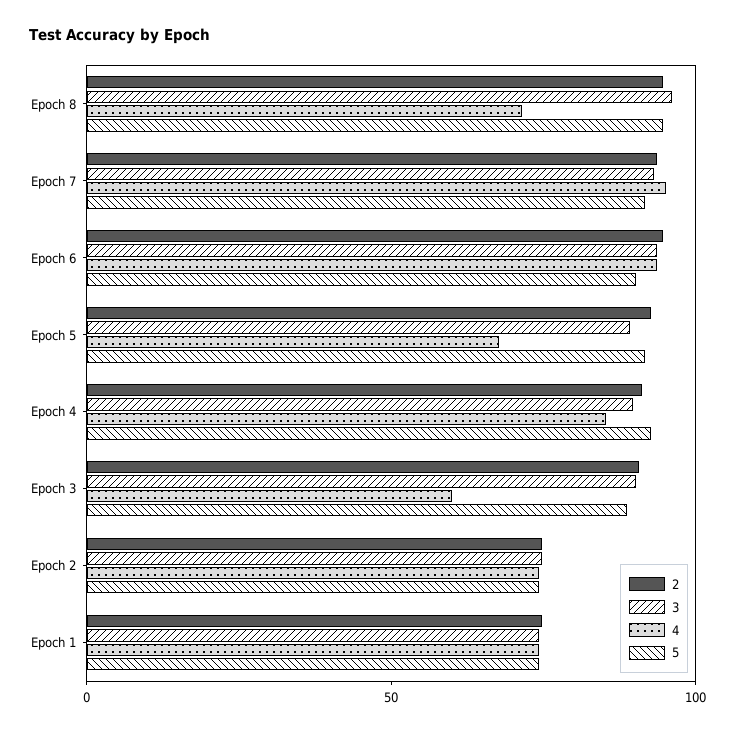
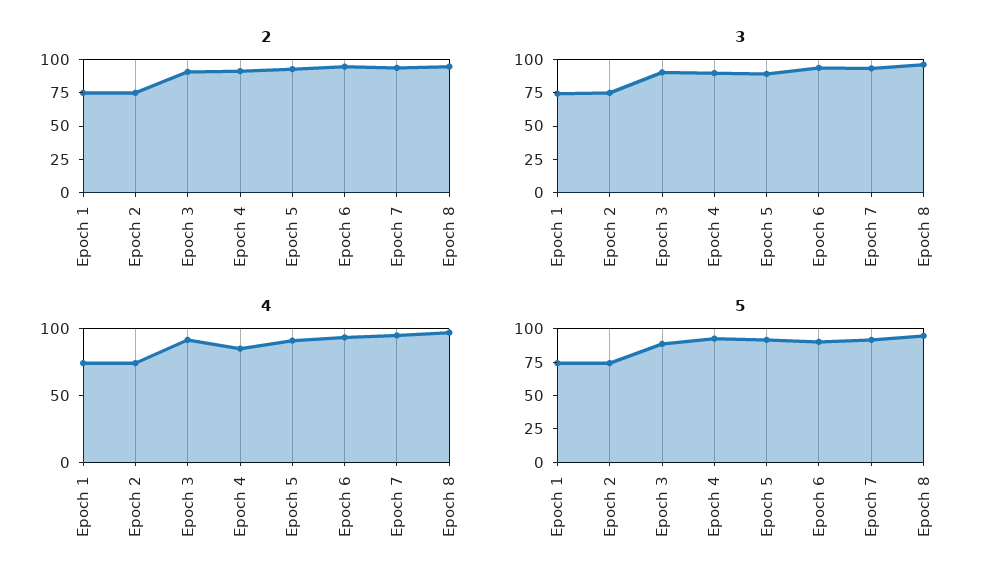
4, Epoch 8: 70 -> 100
4, Epoch 5: 70 -> 90
4, Epoch 3: 60 -> 90

